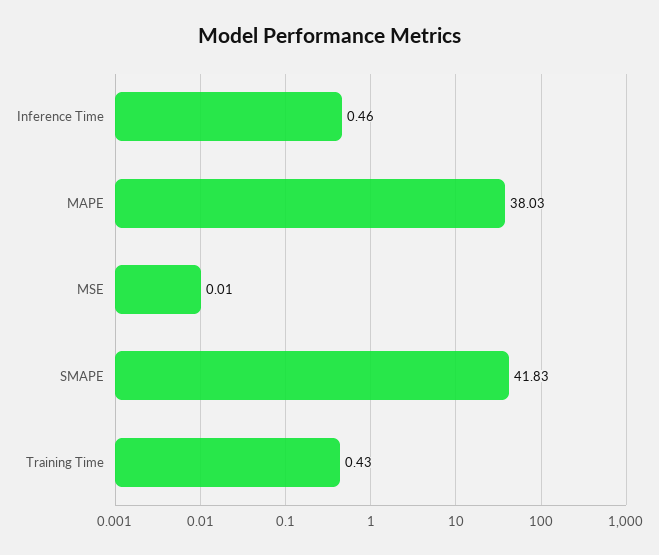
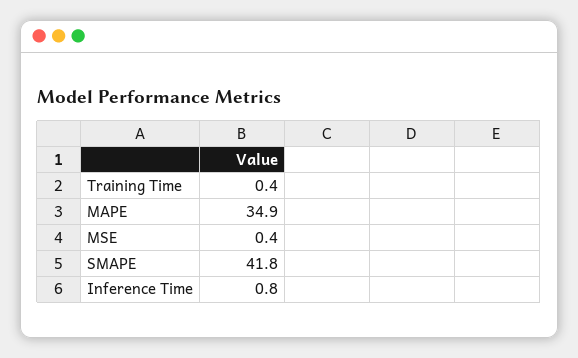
Inference Time: 0.46 -> 0.8
MAPE: 38.03 -> 34.9
MSE: 0.01 -> 0.4

